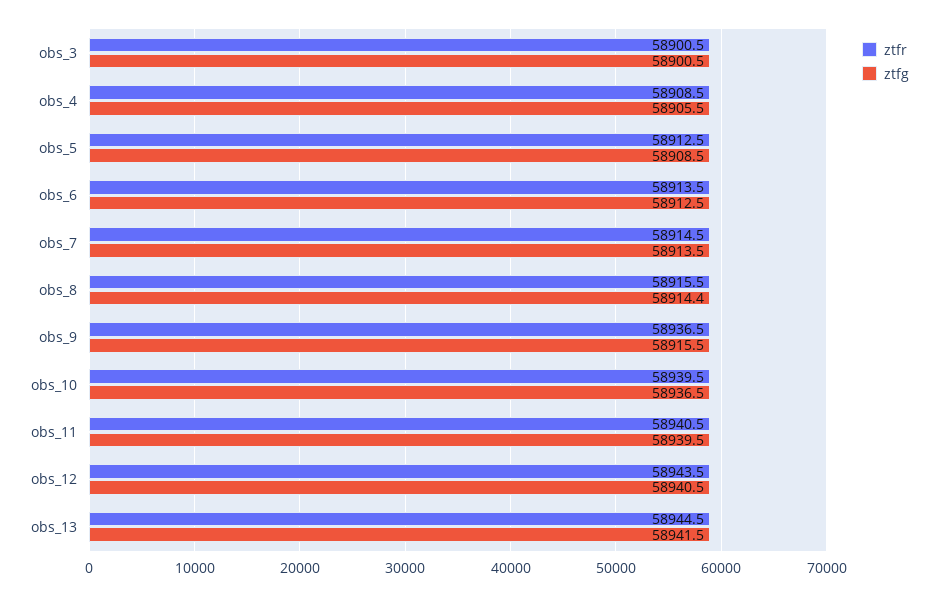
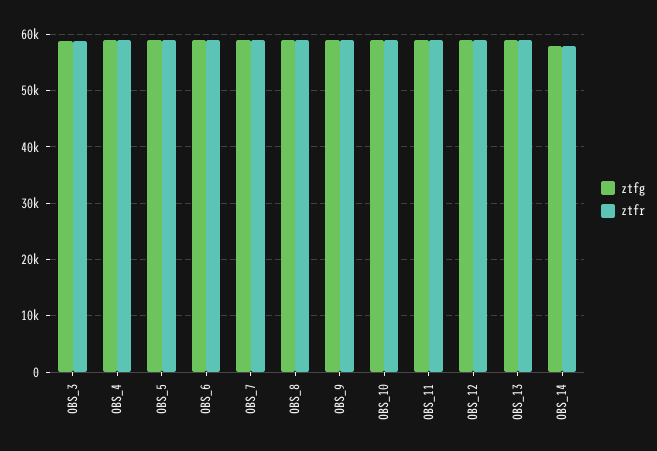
ztfg, OBS_14: none -> 58000
ztfr, OBS_14: none -> 58000

